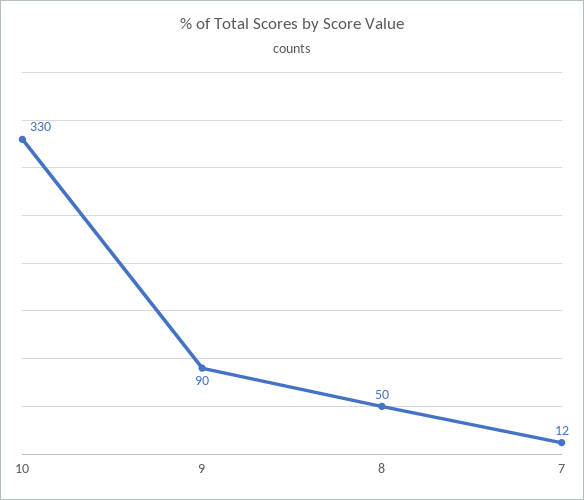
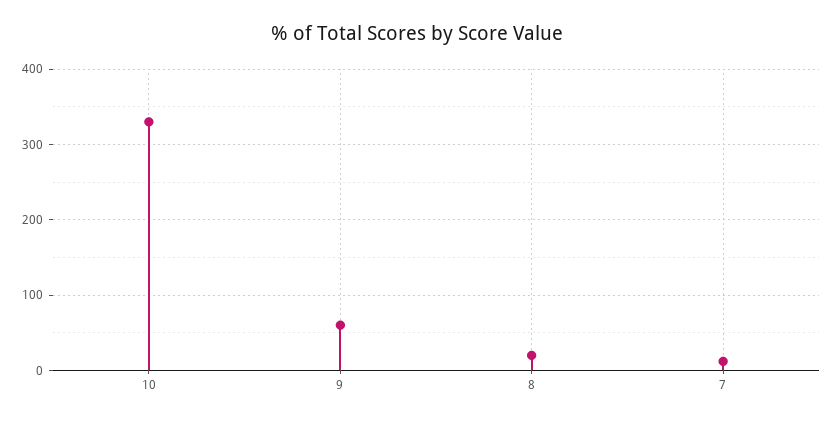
9: 90 -> 60
8: 50 -> 20

